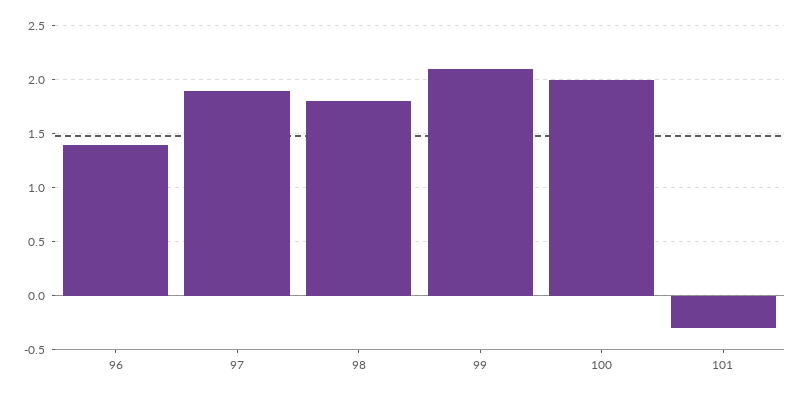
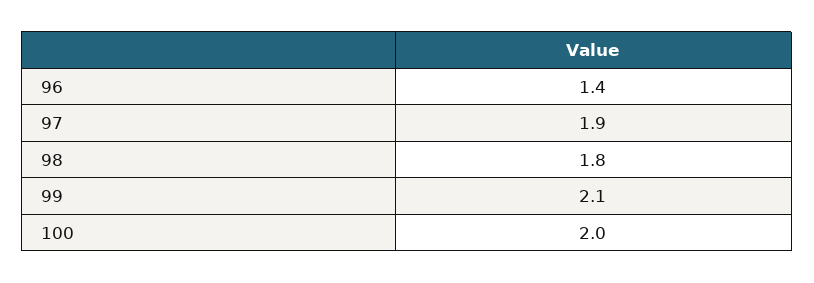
101: -0.3 -> none

